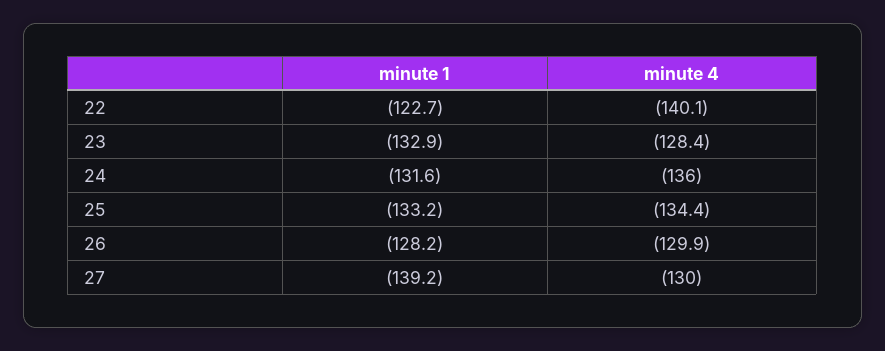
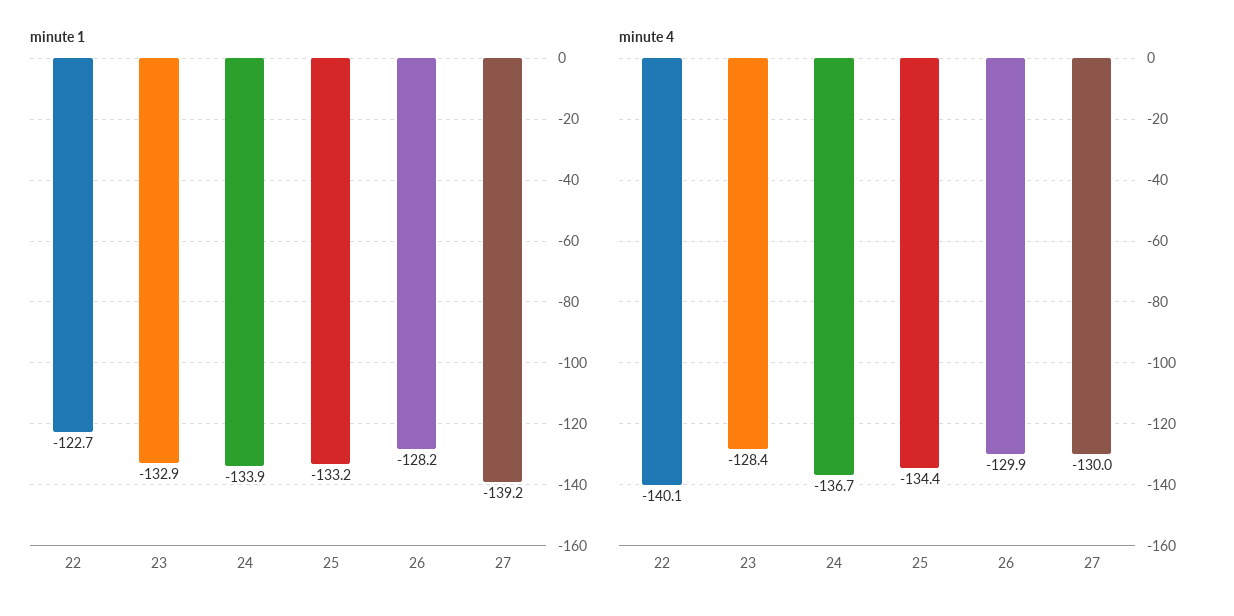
minute 1, 24: -131.6 -> -133.9
minute 4, 24: -136 -> -136.7

